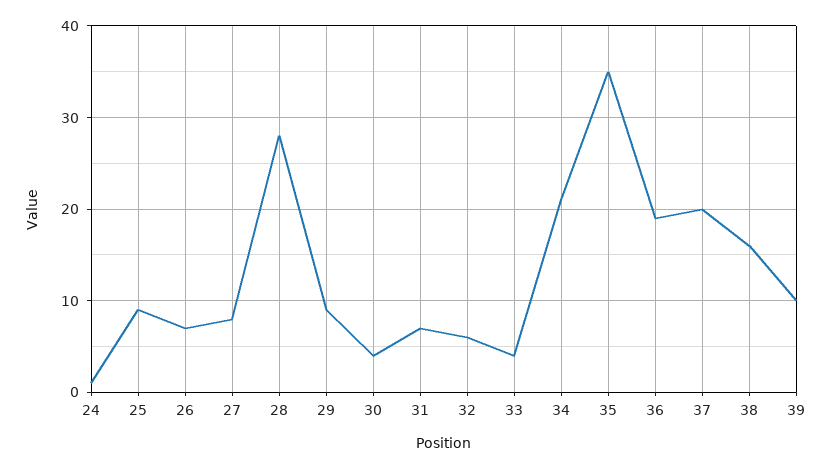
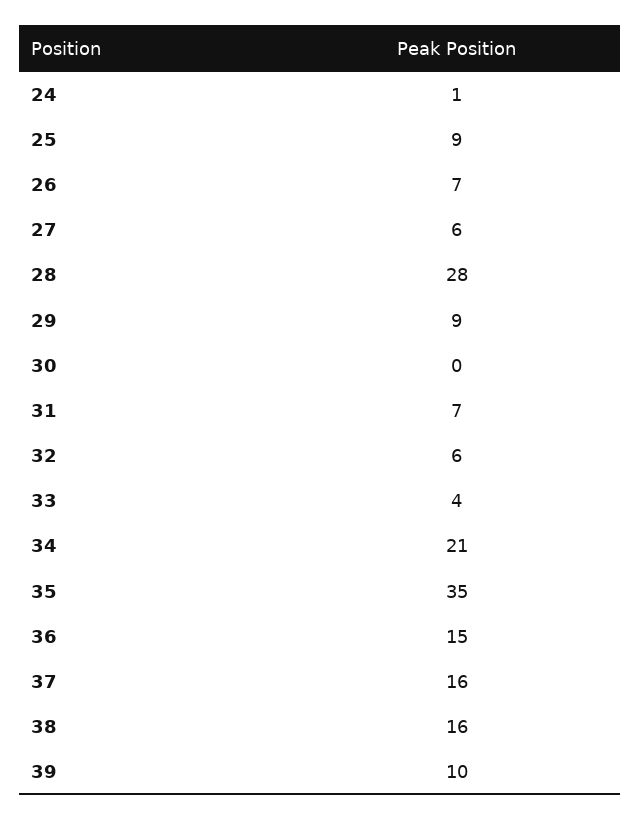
27: 8 -> 6
30: 4 -> 0
36: 19 -> 15
37: 20 -> 16

